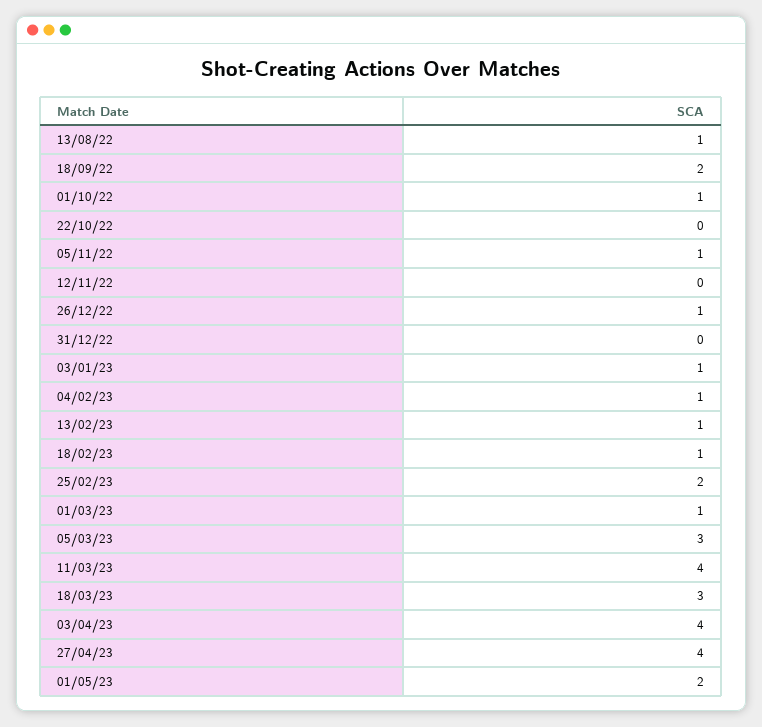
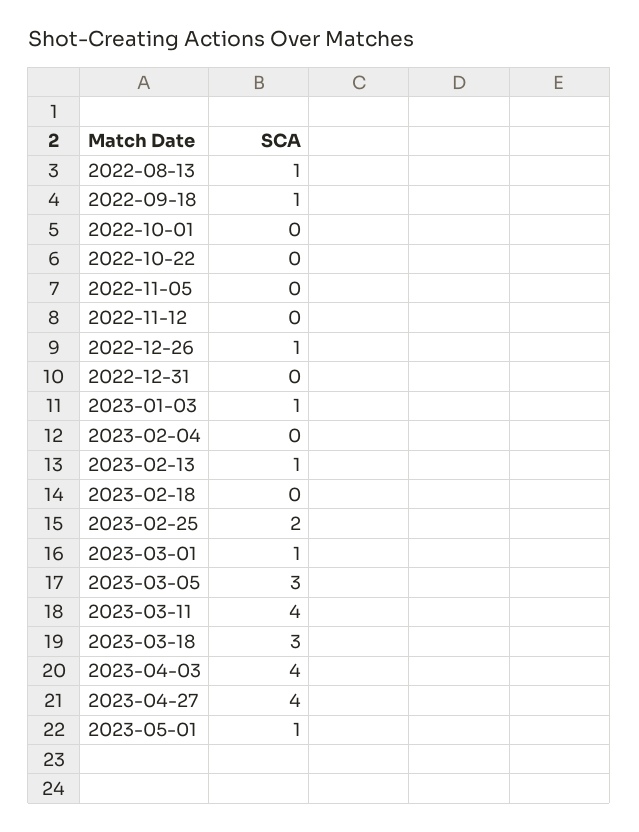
18/09/22: 2 -> 1
01/10/22: 1 -> 0
05/11/22: 1 -> 0
04/02/23: 1 -> 0
18/02/23: 1 -> 0
01/05/23: 2 -> 1

